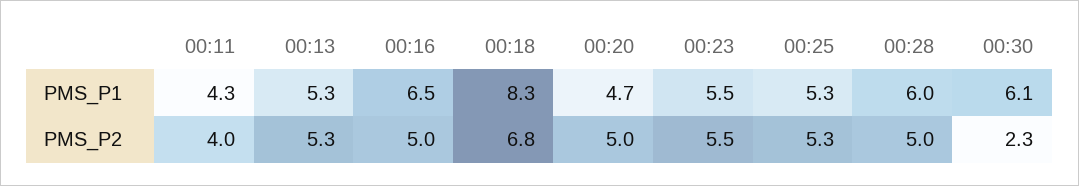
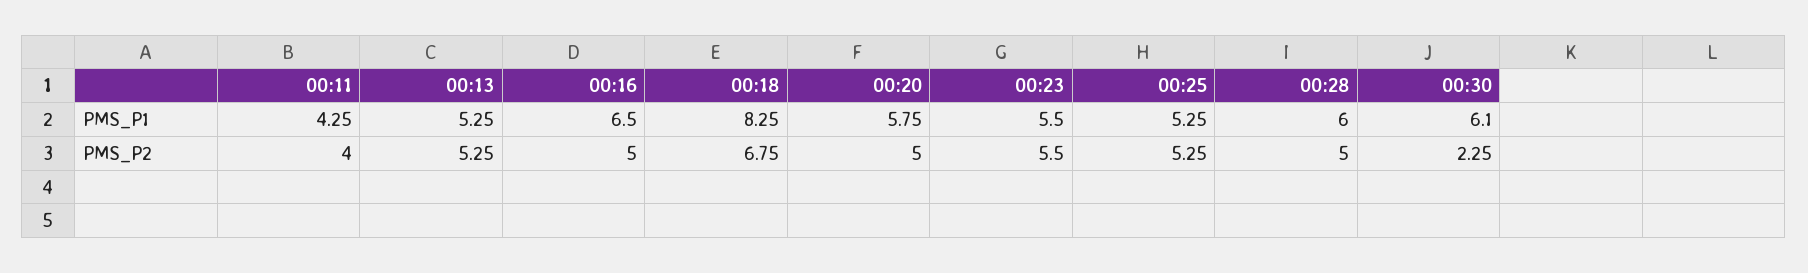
00:20, PMS_P1: 4.7 -> 5.75

